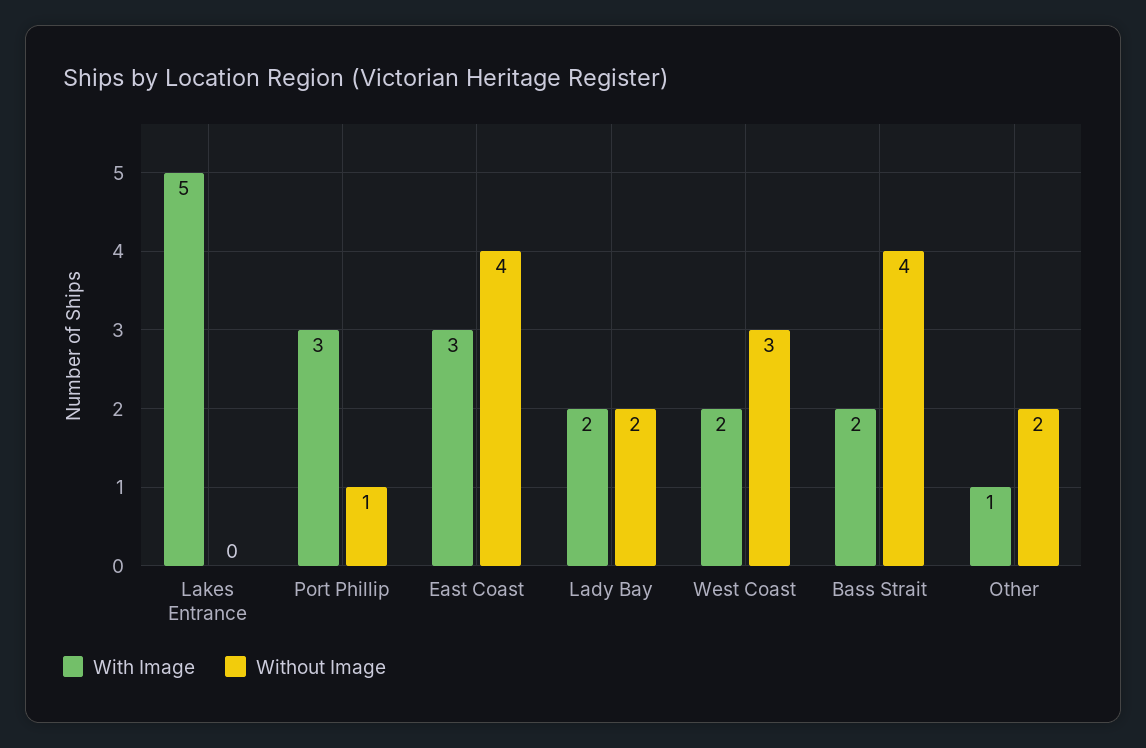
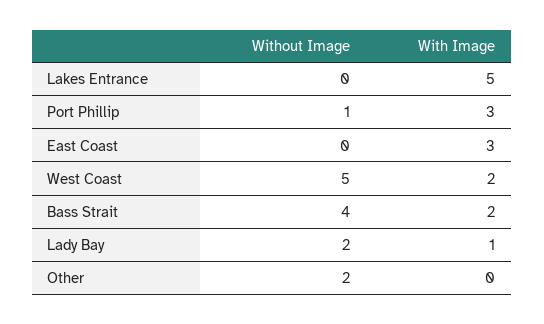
Without Image, East Coast: 4 -> 0
With Image, Lady Bay: 2 -> 1
Without Image, West Coast: 3 -> 5
With Image, Other: 1 -> 0

